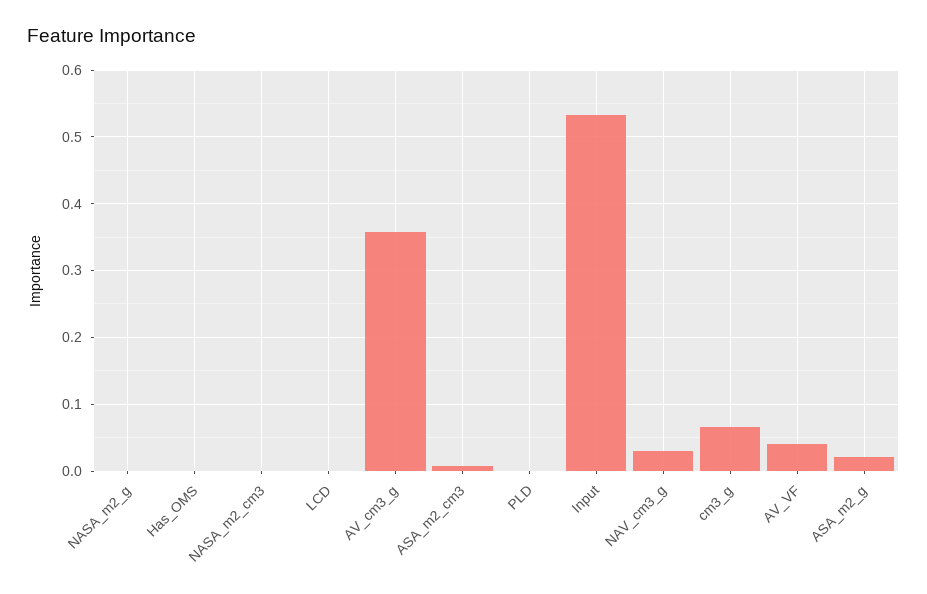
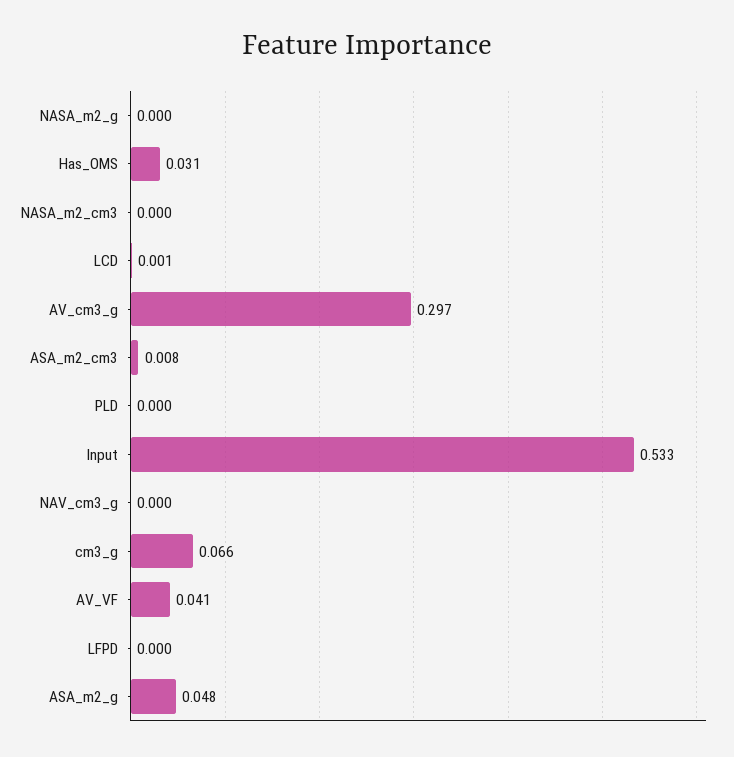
Has_OMS: 0 -> 0.031
AV_cm3_g: 0.36 -> 0.297
NAV_cm3_g: 0.03 -> 0
ASA_m2_g: 0.02 -> 0.048
LFPD: none -> 0

